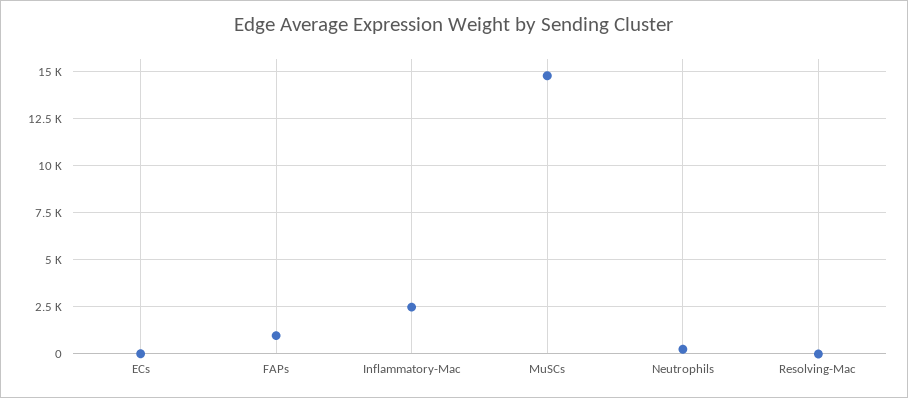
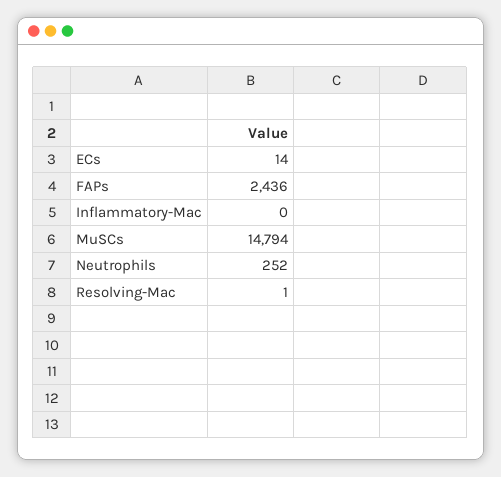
FAPs: 1000 -> 2436
Inflammatory-Mac: 2500 -> 0

